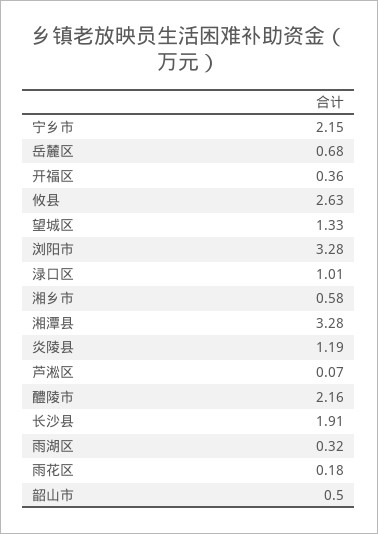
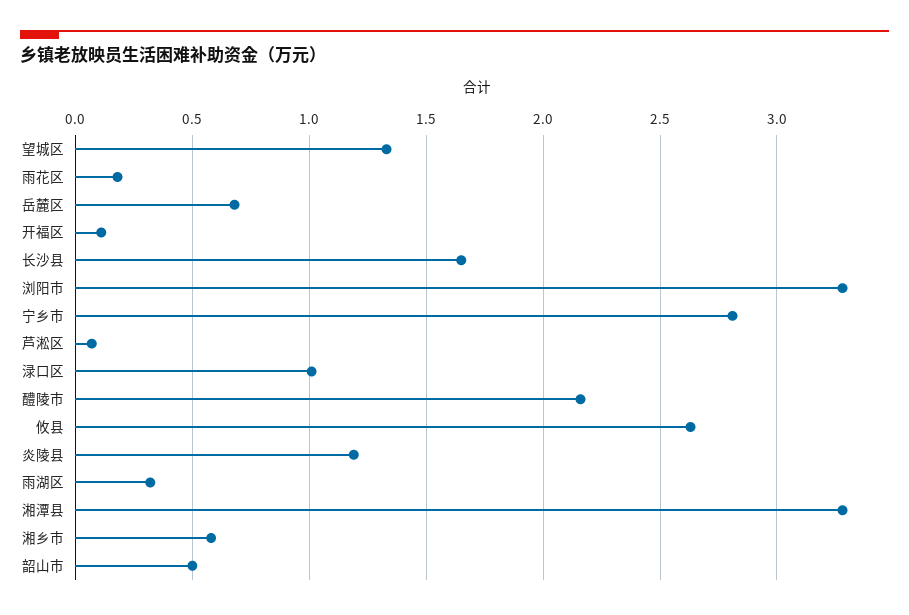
宁乡市: 2.15 -> 2.8
开福区: 0.36 -> 0.1
长沙县: 1.91 -> 1.65

